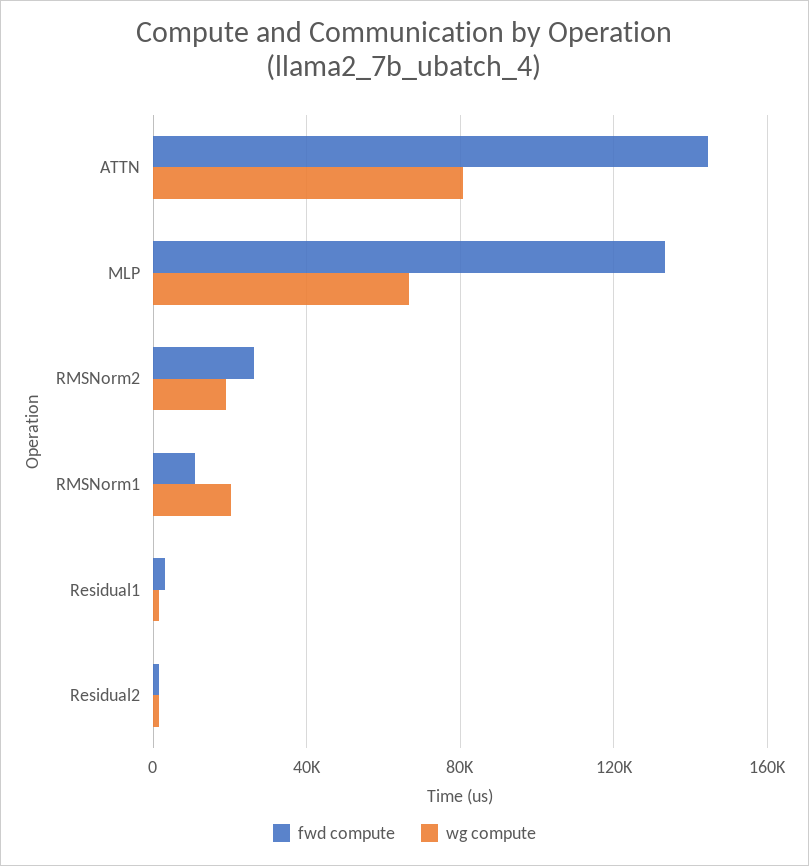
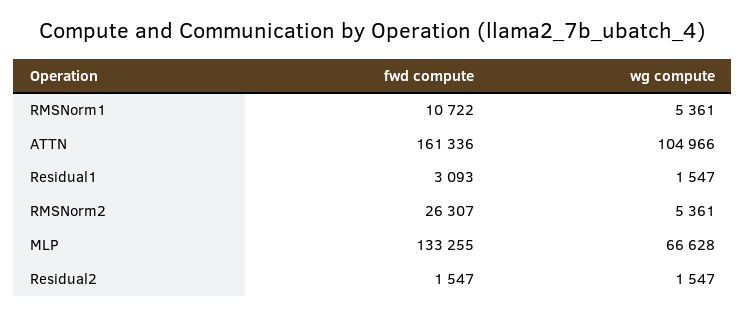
fwd compute, ATTN: 145000 -> 161336
wg compute, ATTN: 80000 -> 104966
wg compute, RMSNorm2: 20000 -> 5361
wg compute, RMSNorm1: 20000 -> 5361

